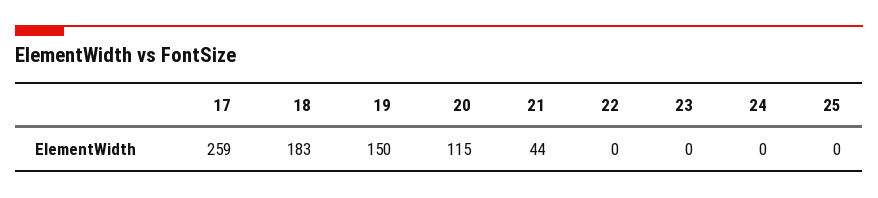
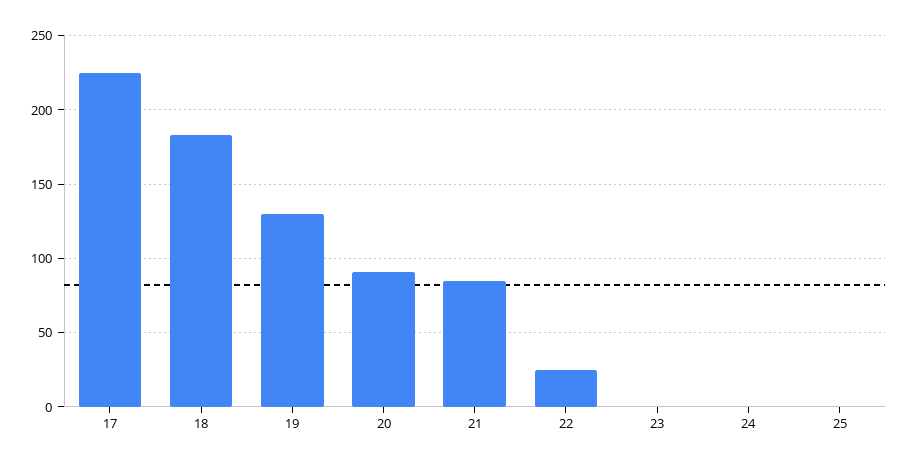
17: 259 -> 225
19: 150 -> 130
20: 115 -> 90
21: 44 -> 85
22: 0 -> 25

